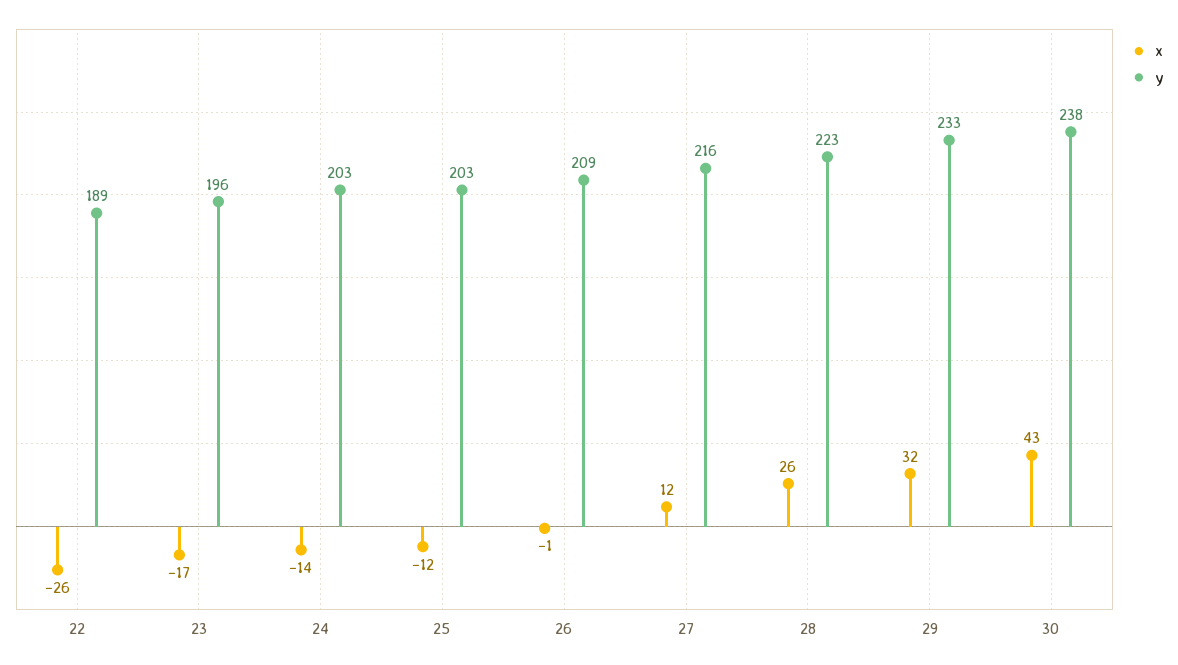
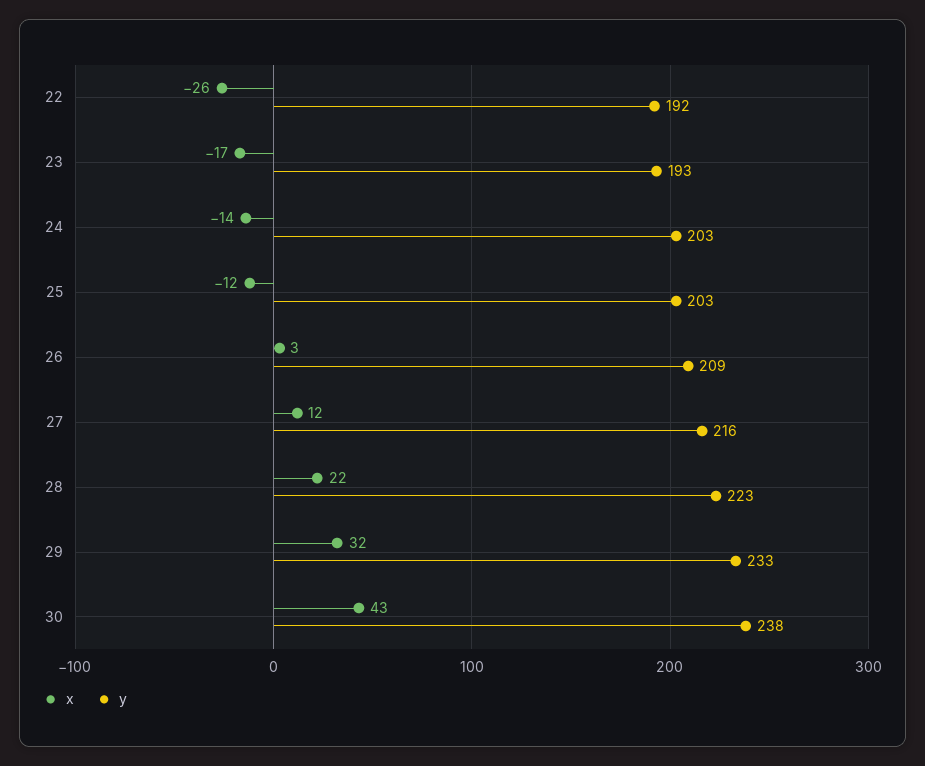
y, 22: 189 -> 192
y, 23: 196 -> 193
x, 26: -1 -> 3
x, 28: 26 -> 22

